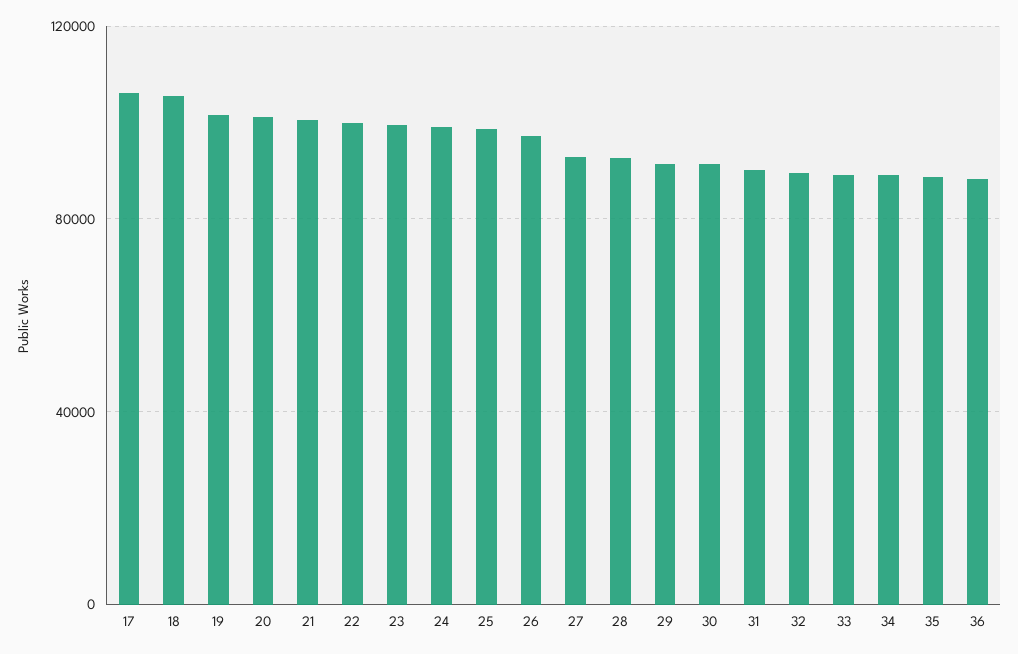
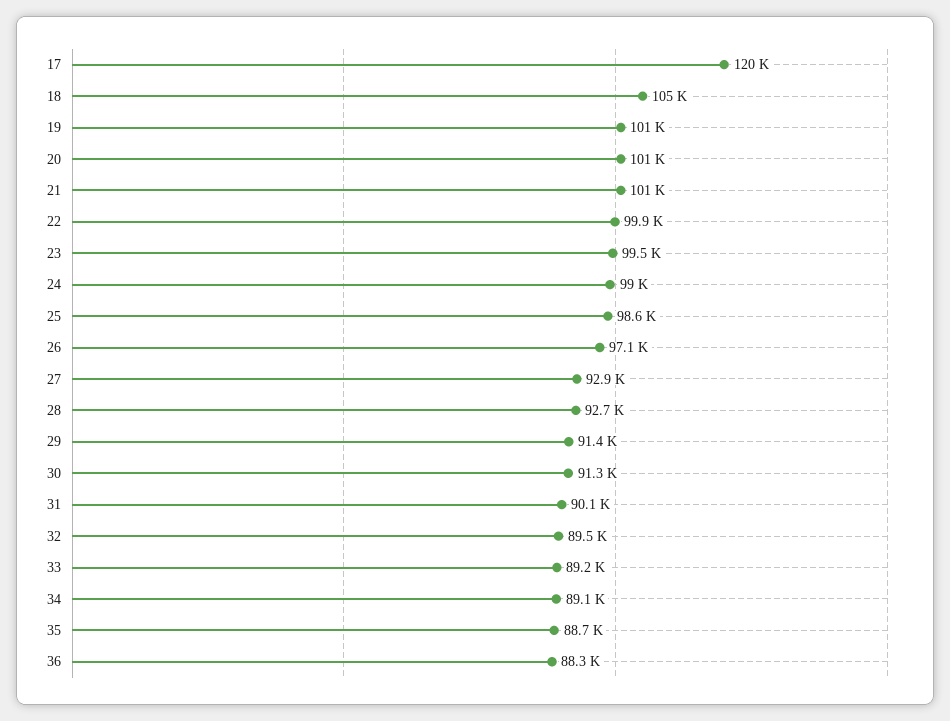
17: 105000 -> 120000

